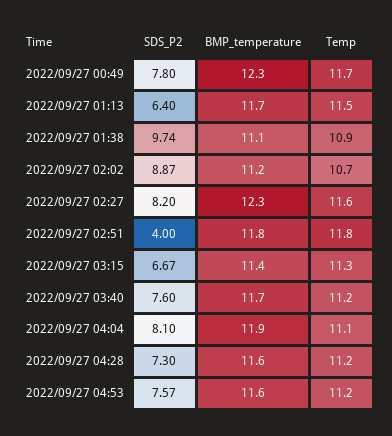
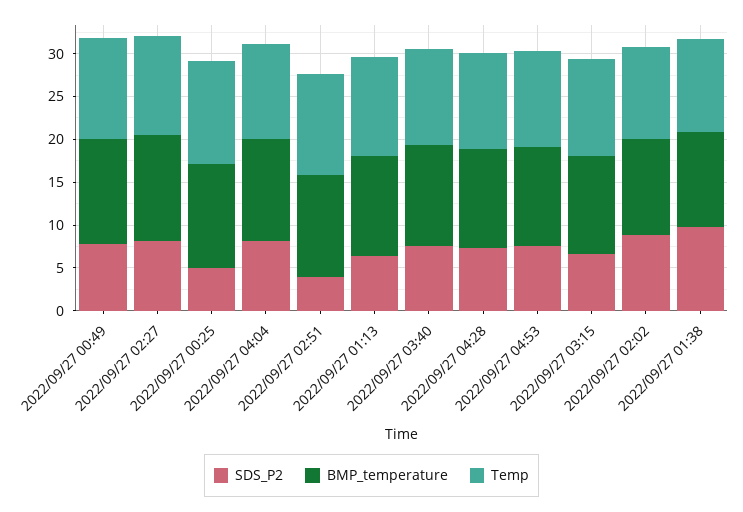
SDS_P2, 2022/09/27 00:25: none -> 5
BMP_temperature, 2022/09/27 00:25: none -> 12
Temp, 2022/09/27 00:25: none -> 12

